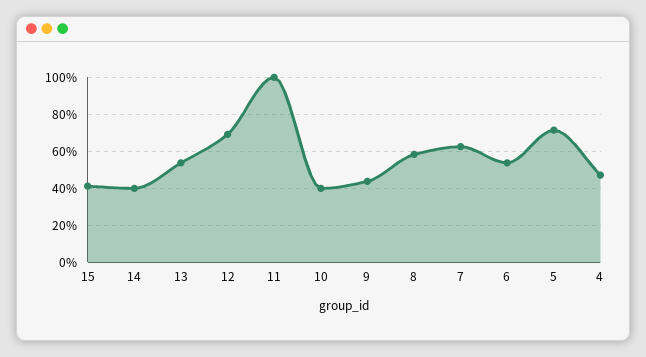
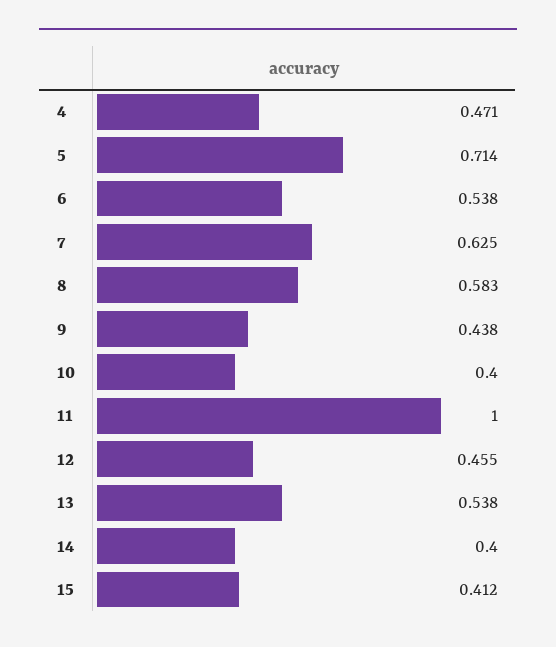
12: 0.7 -> 0.455

